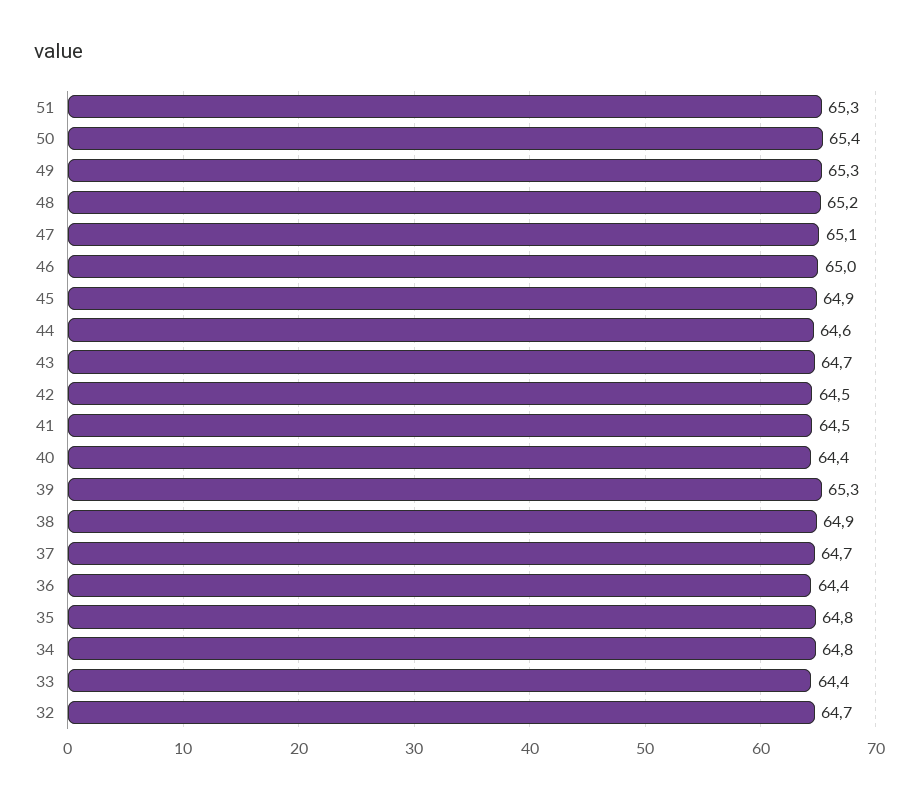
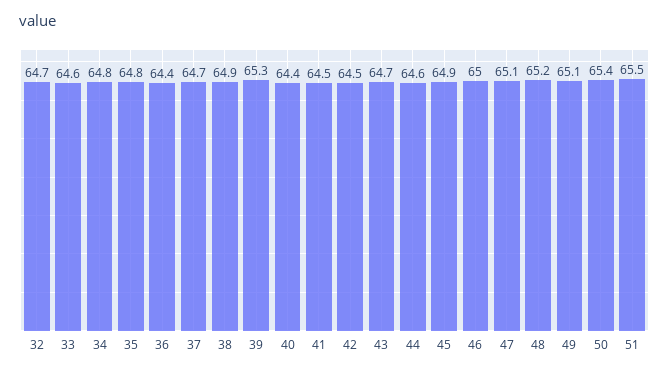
51: 65.3 -> 65.5
49: 65.3 -> 65.1
33: 64.4 -> 64.6

